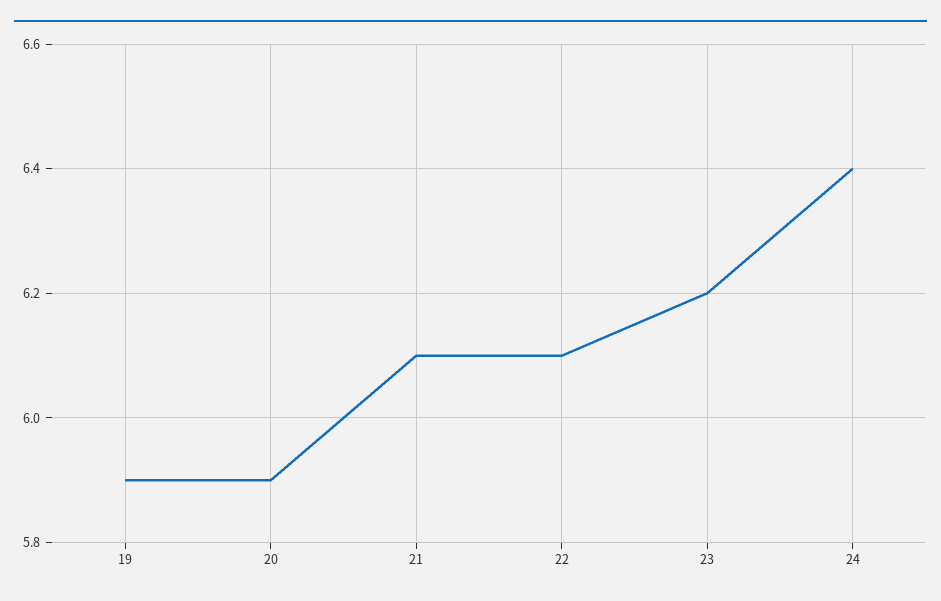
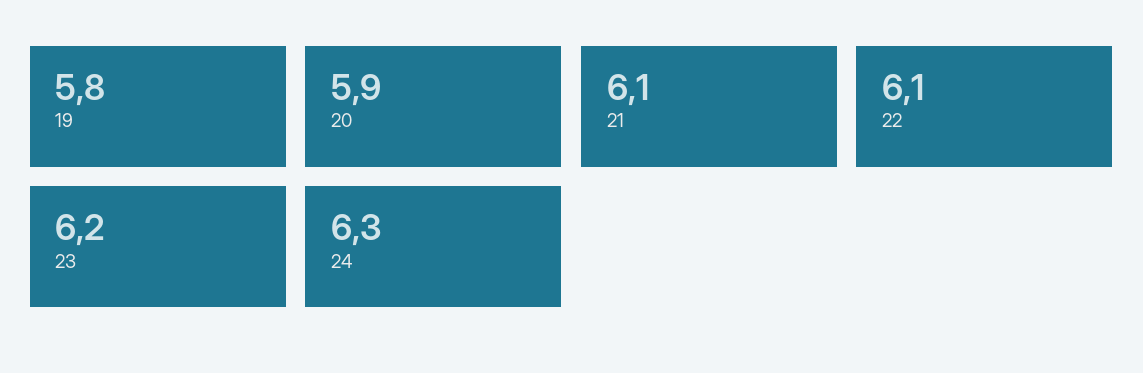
19: 5.9 -> 5.8
24: 6.4 -> 6.3

